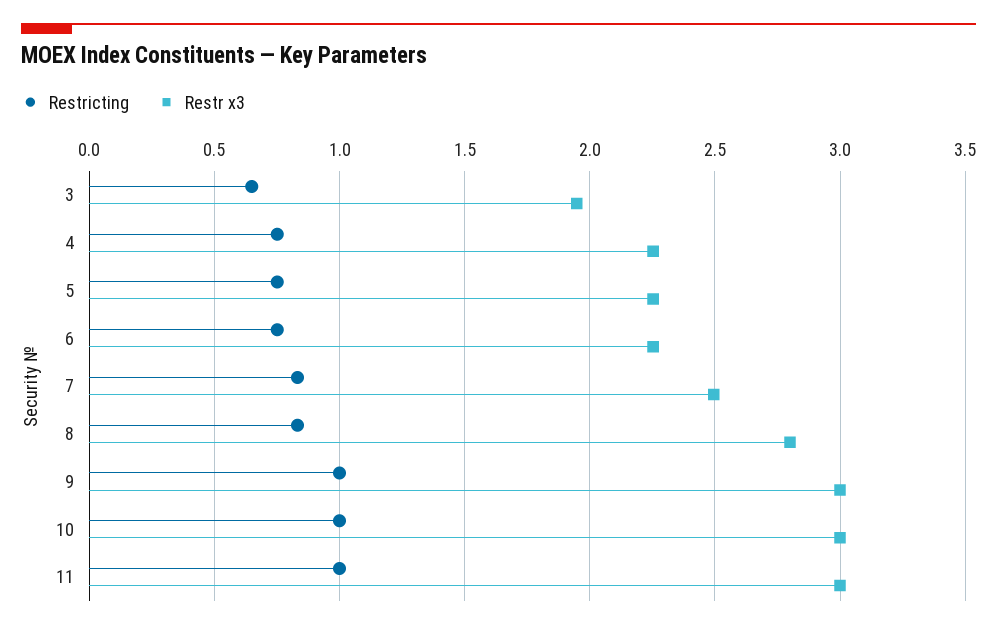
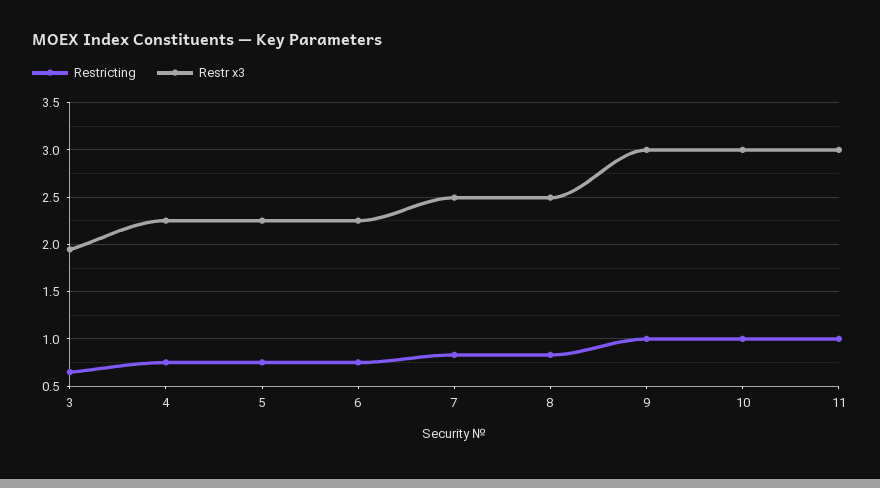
Restr x3, 8: 2.8 -> 2.5

